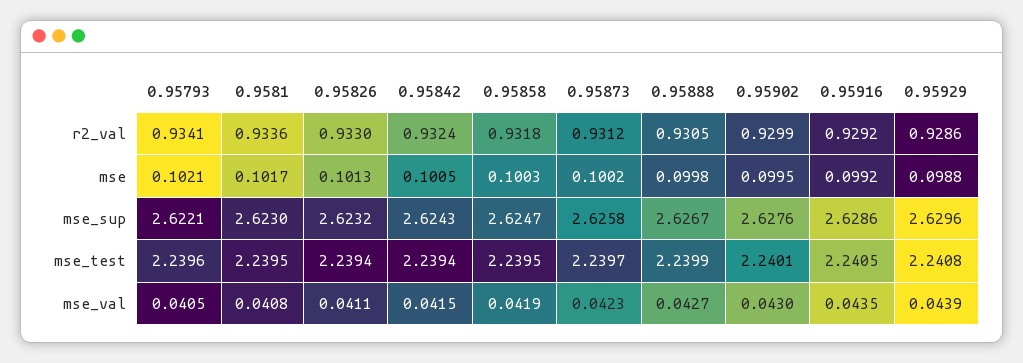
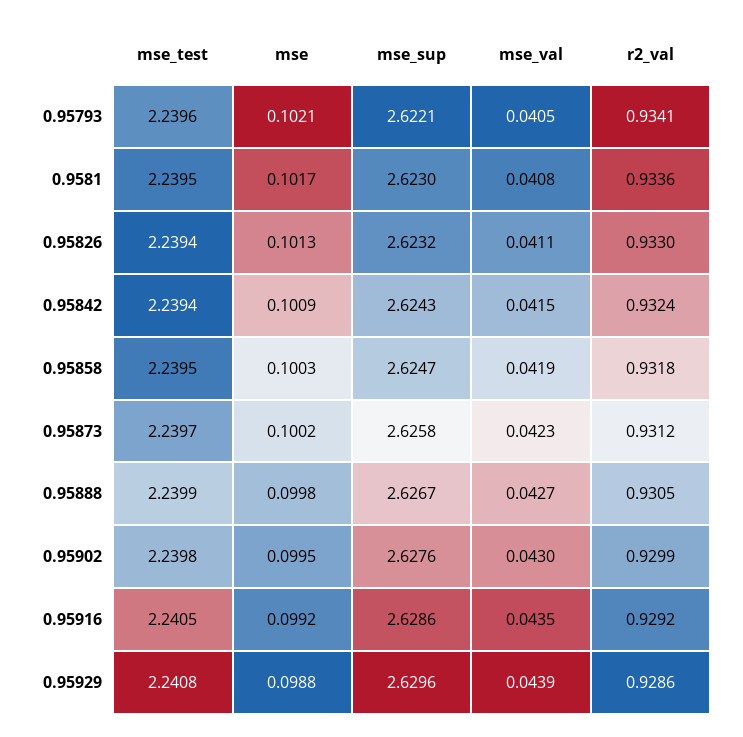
0.95842, mse: 0.1005 -> 0.1009
0.95902, mse_test: 2.2401 -> 2.2398

